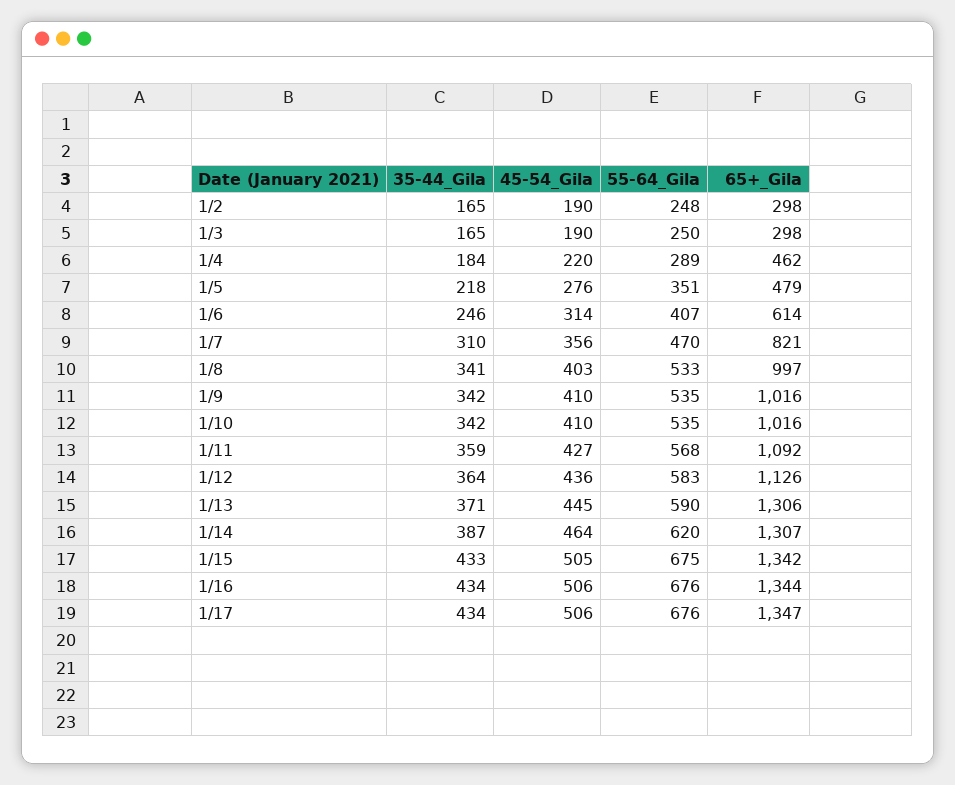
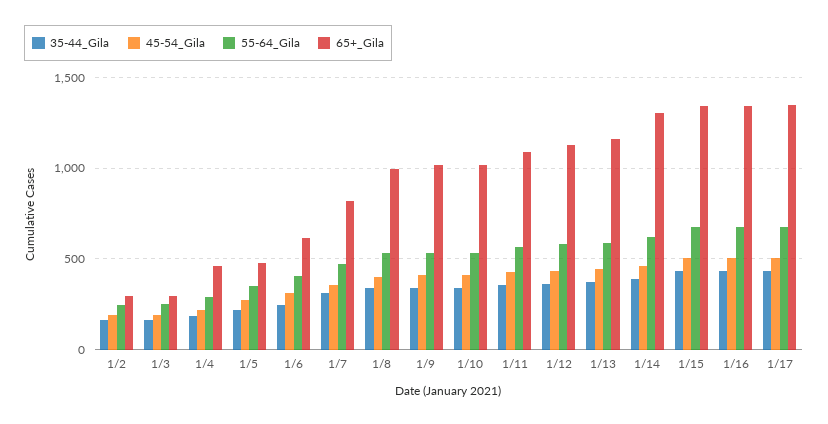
65+_Gila, 1/13: 1306 -> 1150

